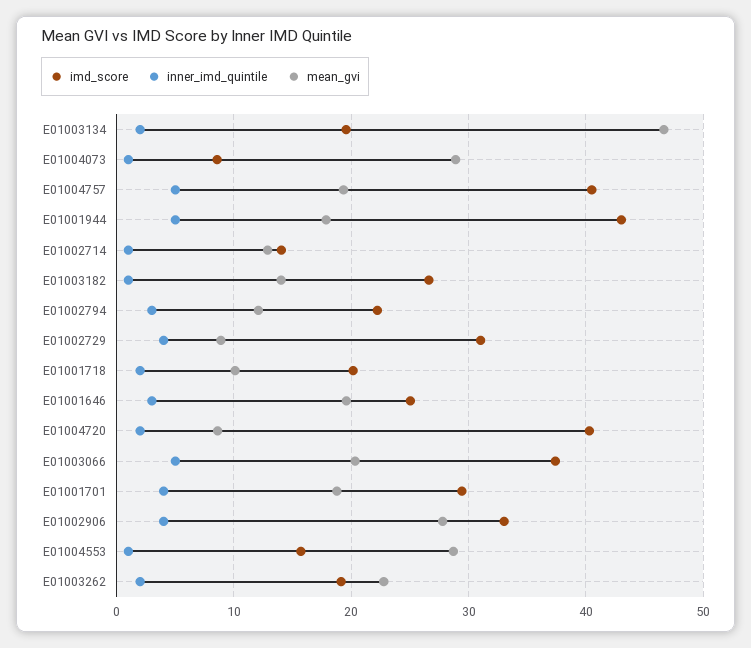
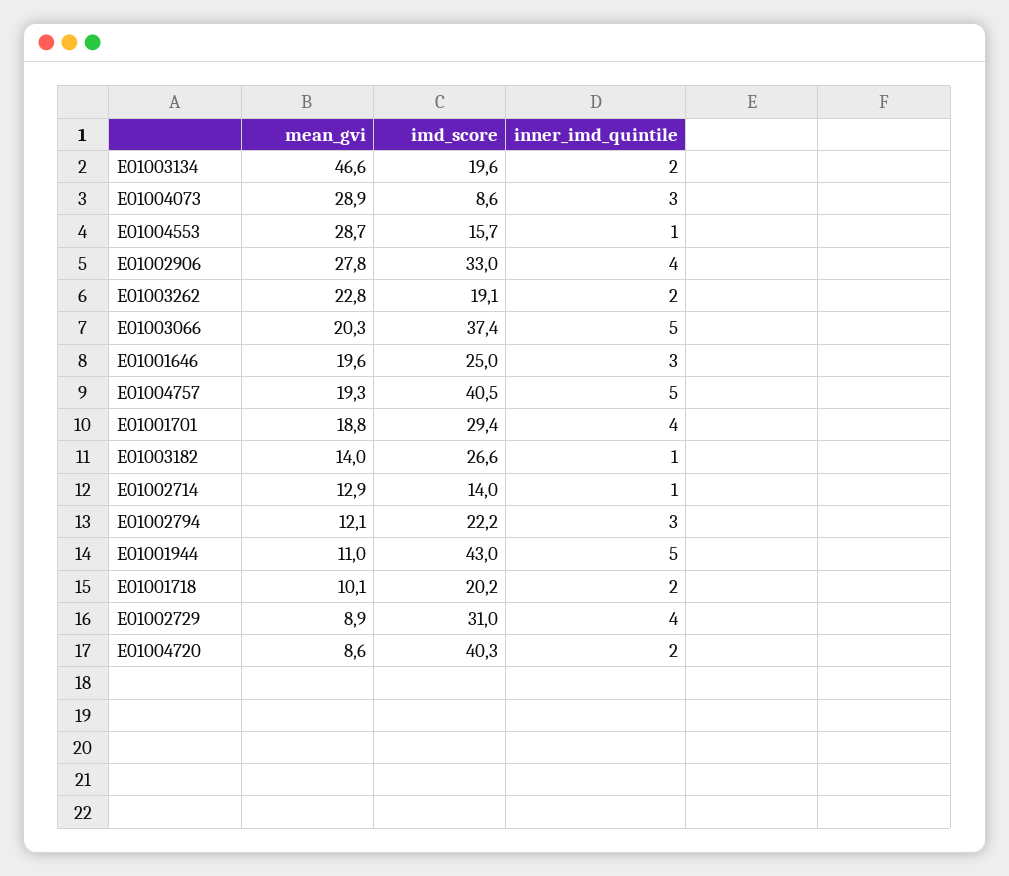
inner_imd_quintile, E01004073: 1 -> 3
mean_gvi, E01001944: 18 -> 11

